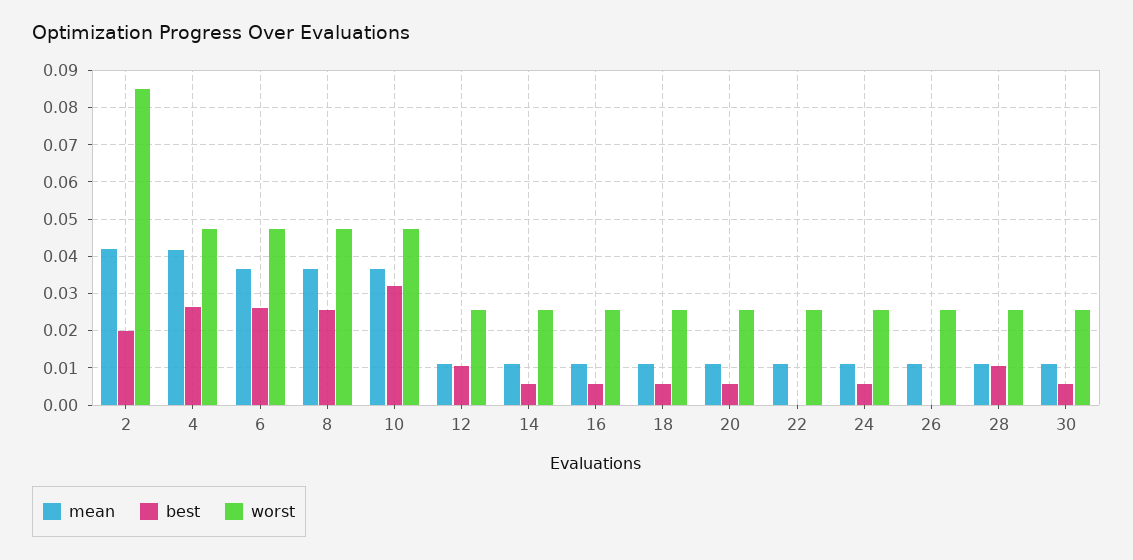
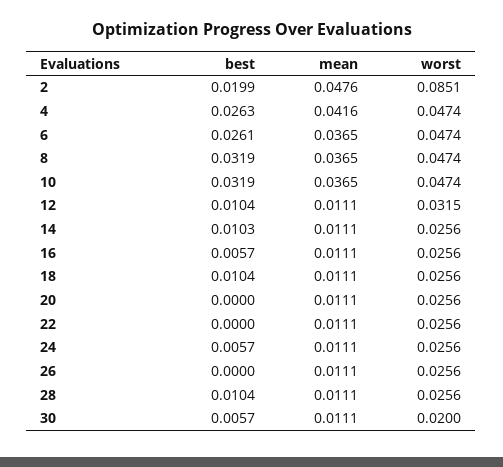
mean, 2: 0.042 -> 0.0476
best, 8: 0.026 -> 0.0319
worst, 12: 0.026 -> 0.0315
best, 14: 0.006 -> 0.0103
best, 18: 0.006 -> 0.0104
best, 20: 0.006 -> 0
worst, 30: 0.026 -> 0.02

